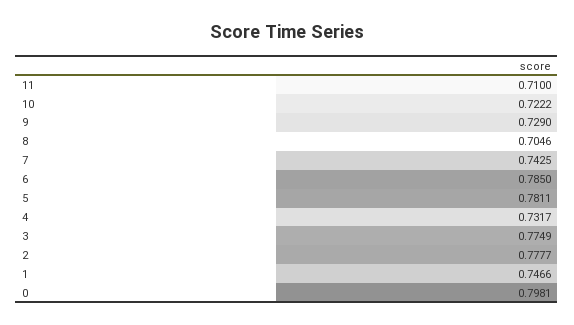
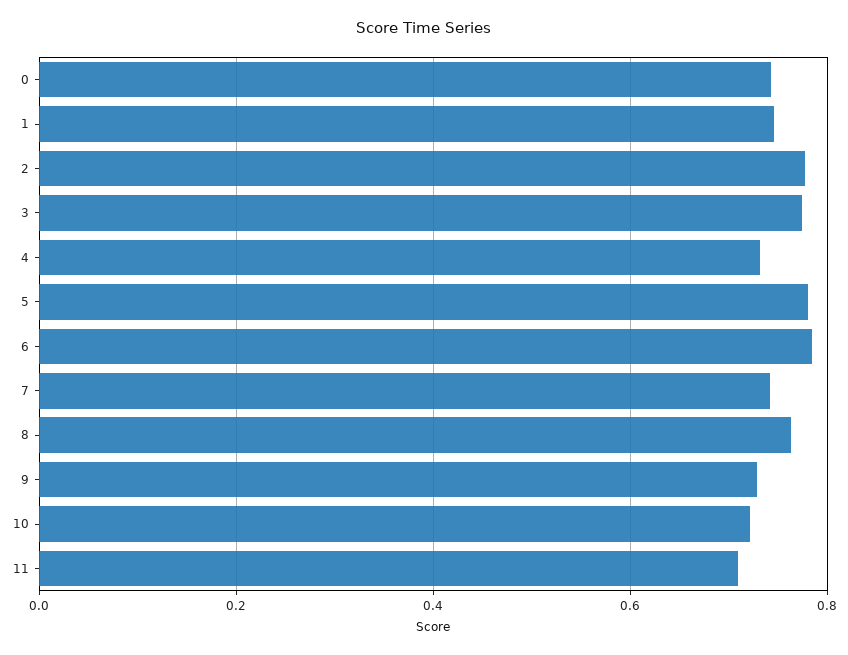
8: 0.7046 -> 0.76
0: 0.7981 -> 0.74

